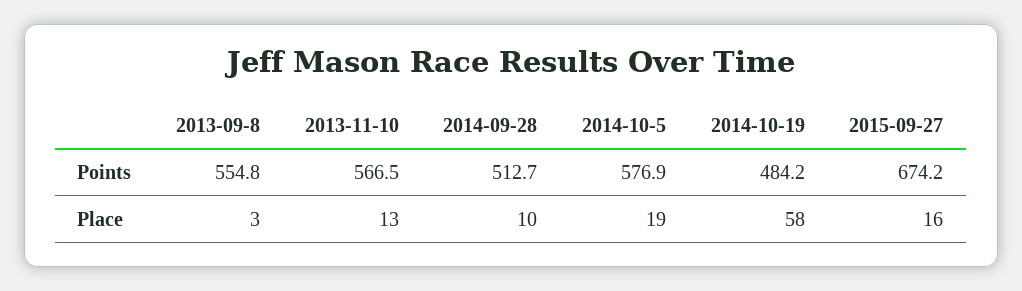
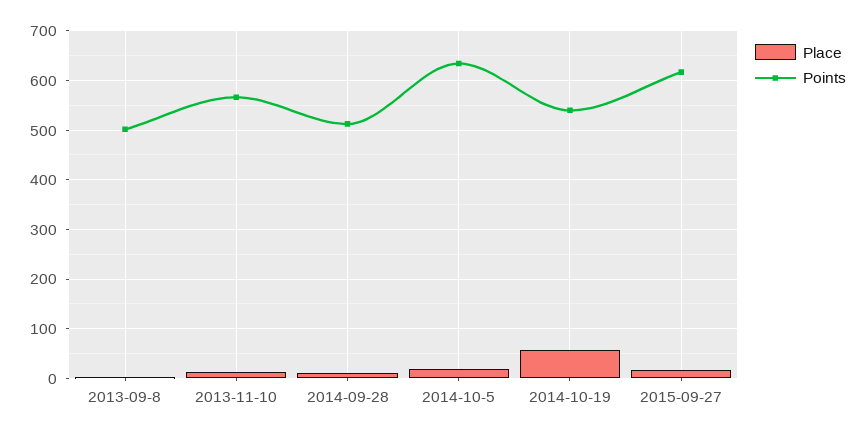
Points, 2013-09-8: 554.8 -> 500
Points, 2014-10-5: 576.9 -> 640
Points, 2014-10-19: 484.2 -> 540
Points, 2015-09-27: 674.2 -> 620

